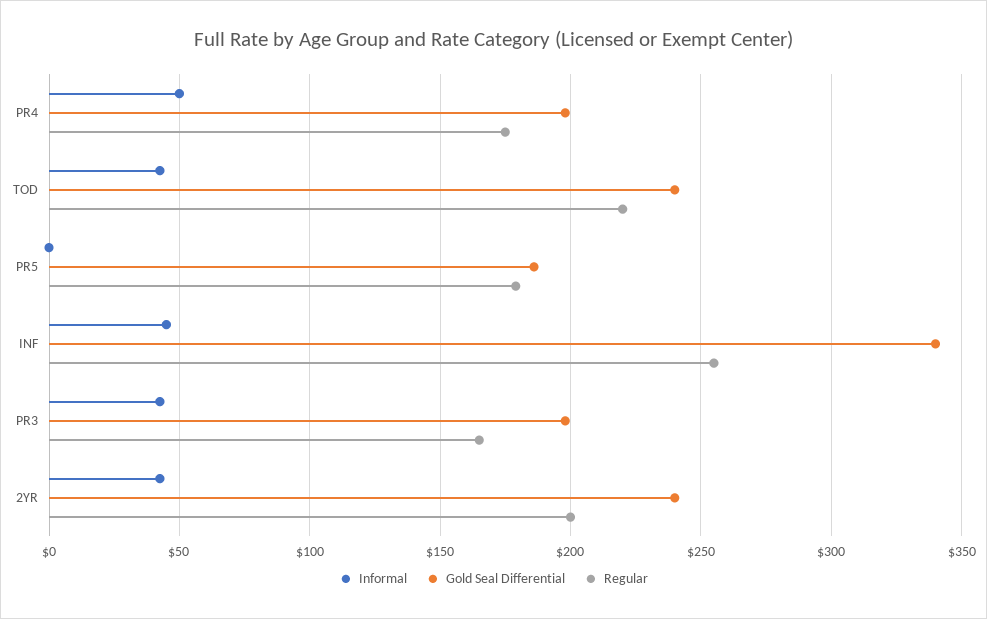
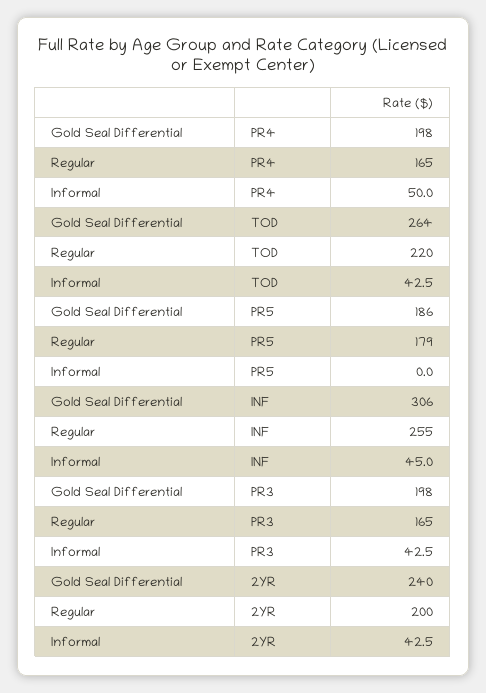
Regular, PR4: 175 -> 165
Gold Seal Differential, TOD: 240 -> 264
Gold Seal Differential, INF: 340 -> 306

